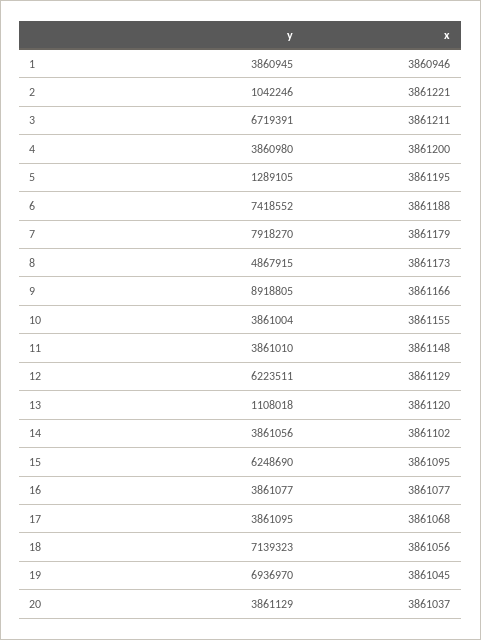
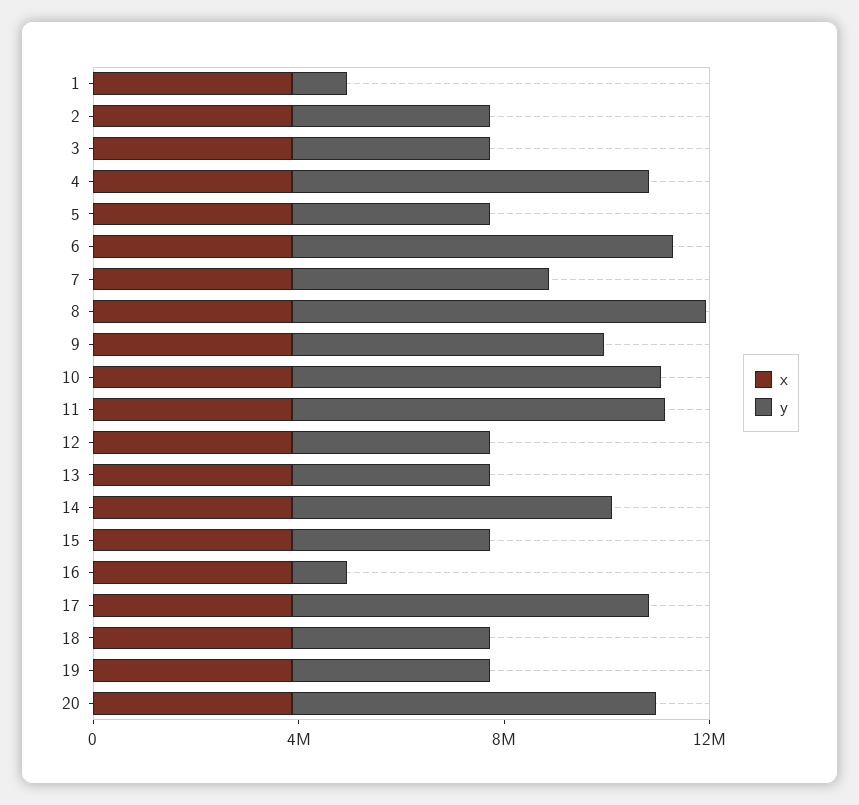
y, 1: 3860945 -> 1000000
y, 2: 1042246 -> 4000000
y, 3: 6719391 -> 4000000
y, 4: 3860980 -> 7000000
y, 5: 1289105 -> 4000000
y, 7: 7918270 -> 5000000
y, 8: 4867915 -> 8000000
y, 9: 8918805 -> 6000000
y, 10: 3861004 -> 7000000
y, 11: 3861010 -> 7000000
y, 12: 6223511 -> 4000000
y, 13: 1108018 -> 4000000
y, 14: 3861056 -> 6000000
y, 15: 6248690 -> 4000000
y, 16: 3861077 -> 1000000
y, 17: 3861095 -> 7000000
y, 18: 7139323 -> 4000000
y, 19: 6936970 -> 4000000
y, 20: 3861129 -> 7000000

